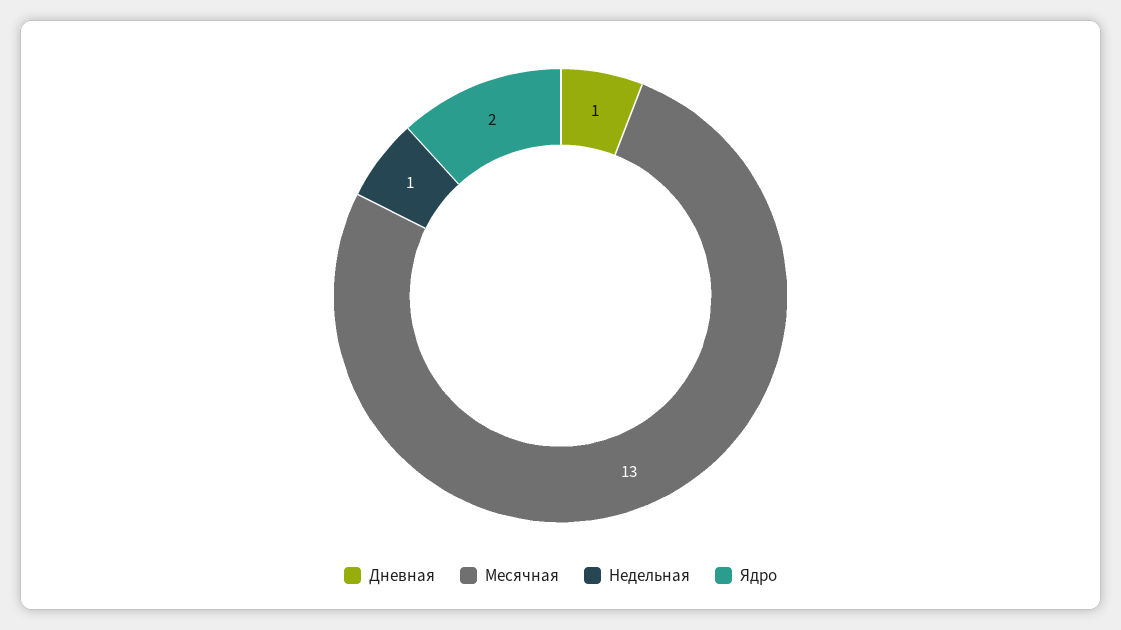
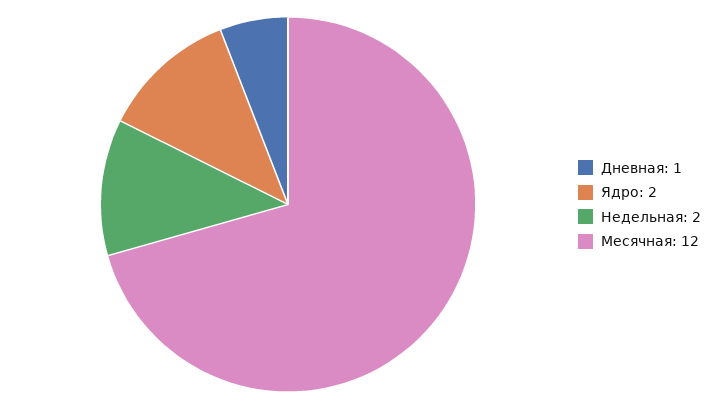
Месячная: 13 -> 12
Недельная: 1 -> 2

